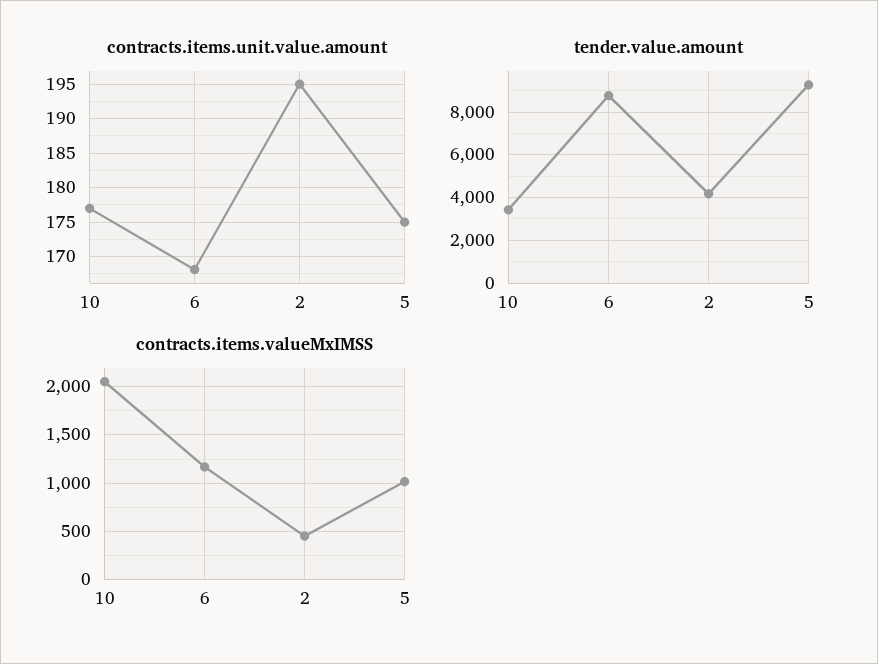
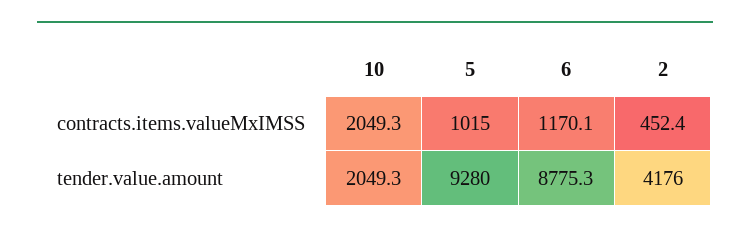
contracts.items.unit.value.amount, 10: 177 -> none
contracts.items.unit.value.amount, 6: 168 -> none
contracts.items.unit.value.amount, 2: 195 -> none
contracts.items.unit.value.amount, 5: 175 -> none
tender.value.amount, 10: 3500 -> 2049.3

